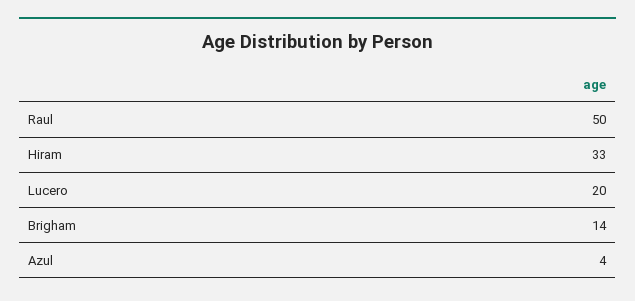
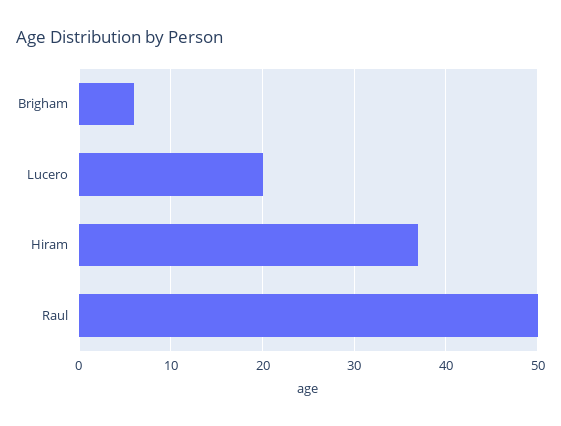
Hiram: 33 -> 37
Brigham: 14 -> 6
Azul: 4 -> none

